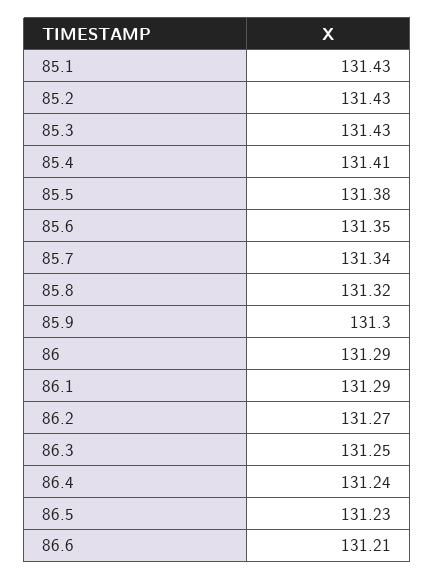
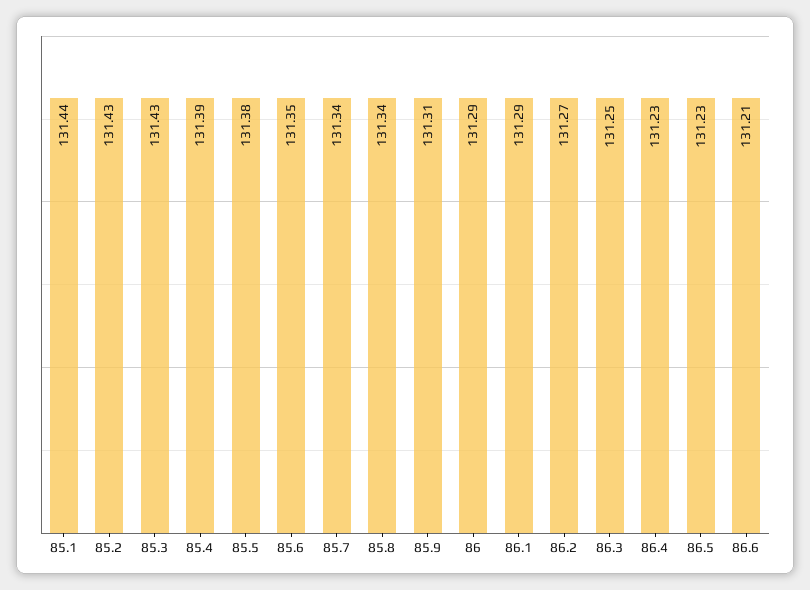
85.1: 131.43 -> 131.44
85.4: 131.41 -> 131.39
85.8: 131.32 -> 131.34
85.9: 131.3 -> 131.31
86.4: 131.24 -> 131.23

